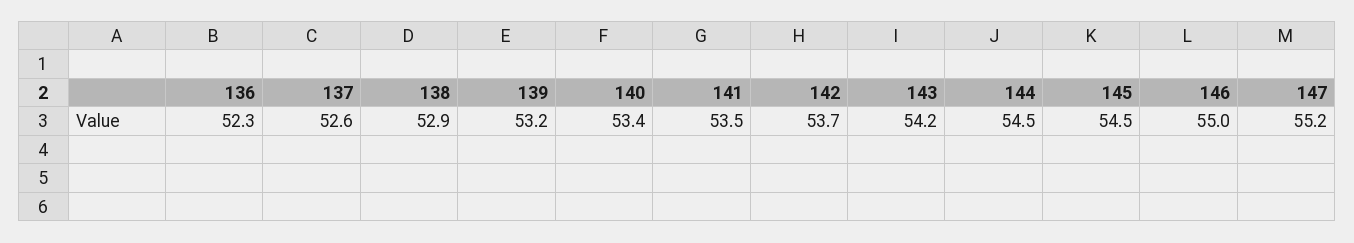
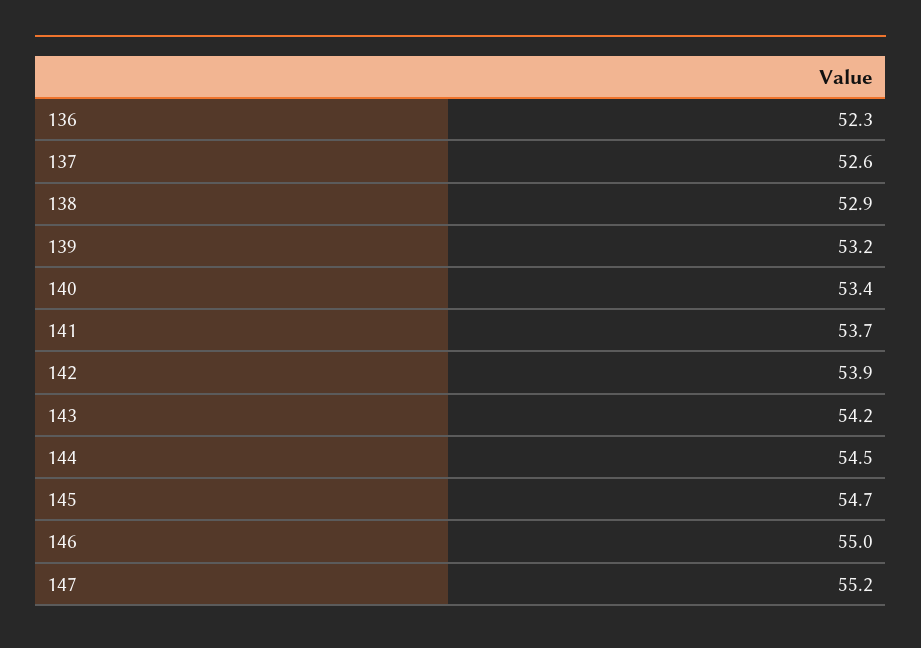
141: 53.5 -> 53.7
142: 53.7 -> 53.9
145: 54.5 -> 54.7

